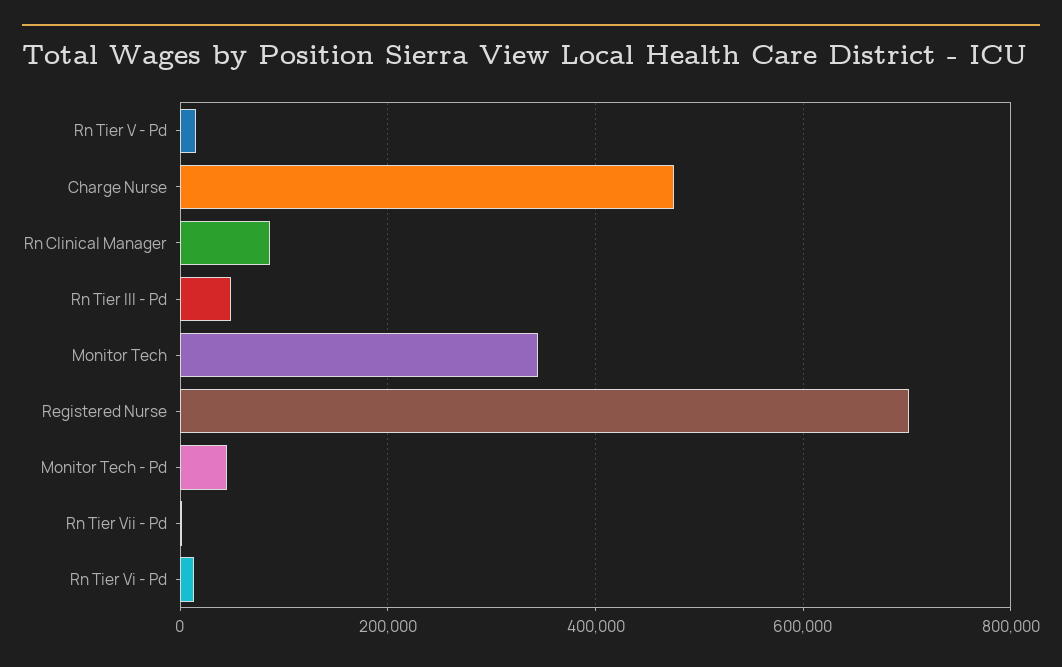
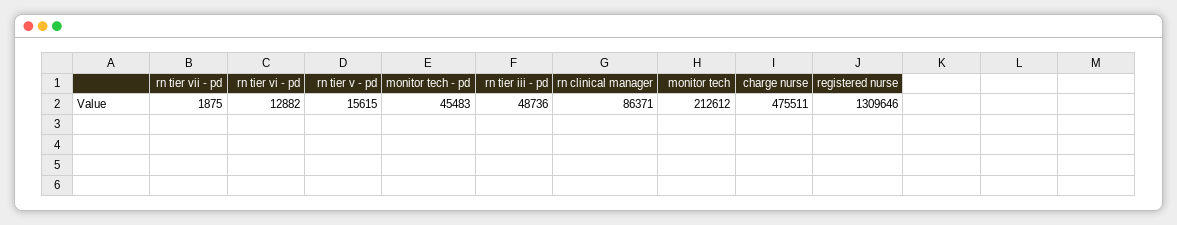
Monitor Tech: 340000 -> 212612
Registered Nurse: 700000 -> 1309646

